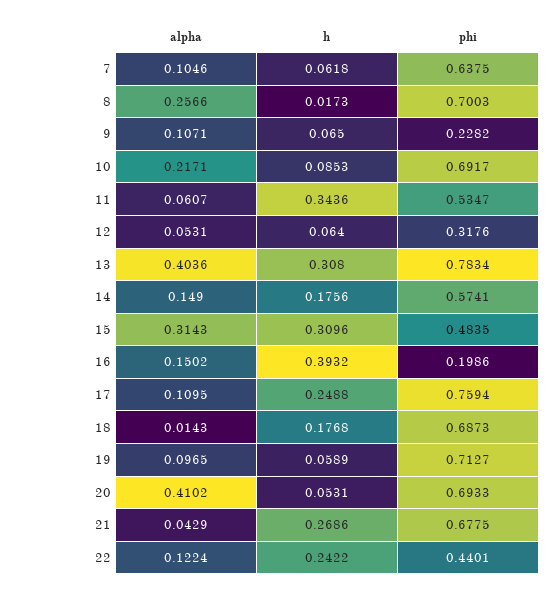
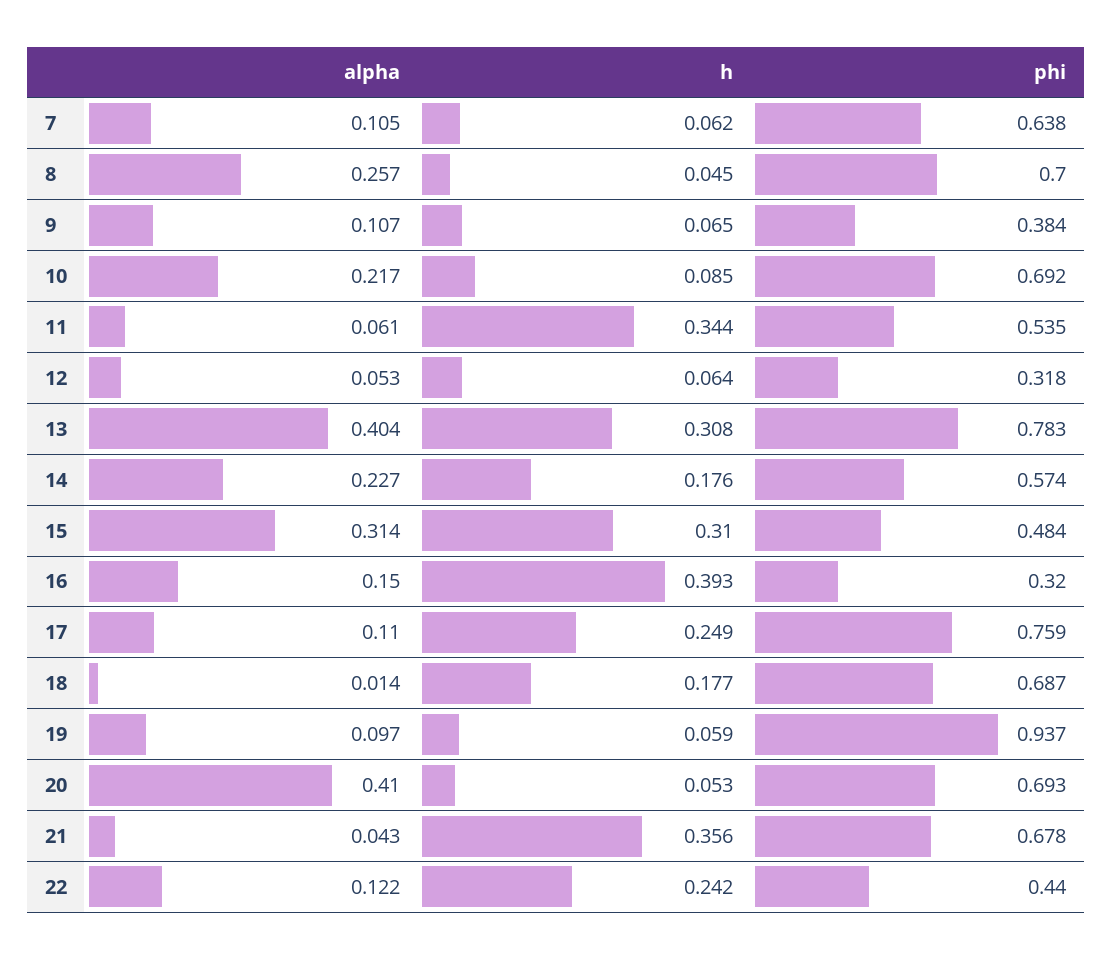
h, 8: 0.0173 -> 0.045
phi, 9: 0.2282 -> 0.384
alpha, 14: 0.149 -> 0.227
phi, 16: 0.1986 -> 0.32
phi, 19: 0.7127 -> 0.937
h, 21: 0.2686 -> 0.356

